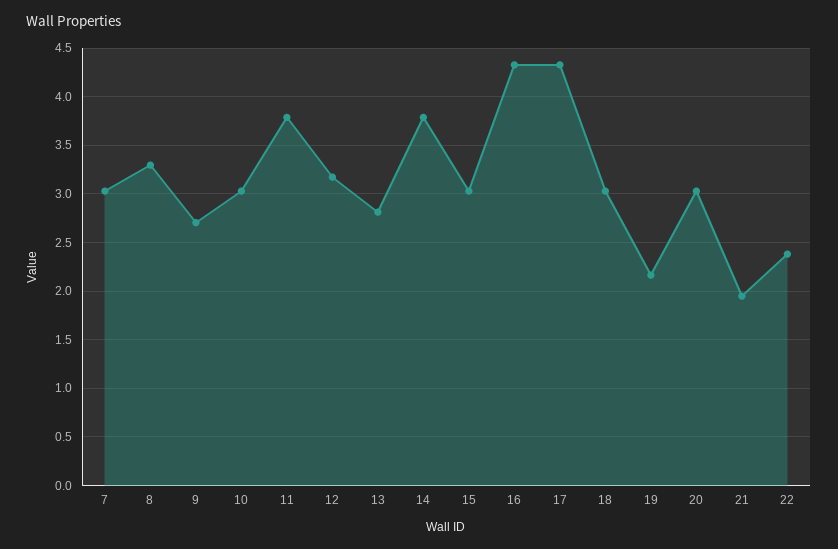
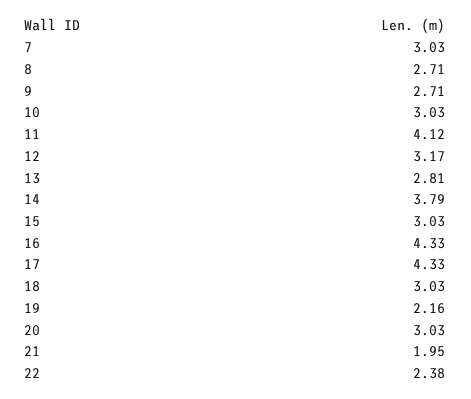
8: 3.3 -> 2.71
11: 3.8 -> 4.12

